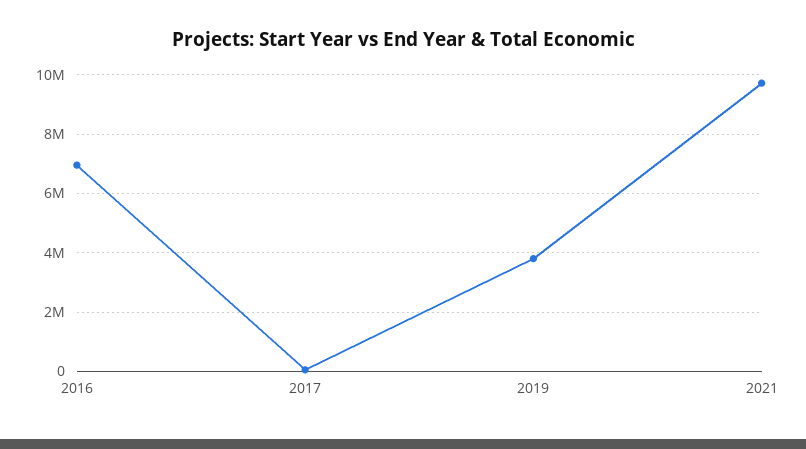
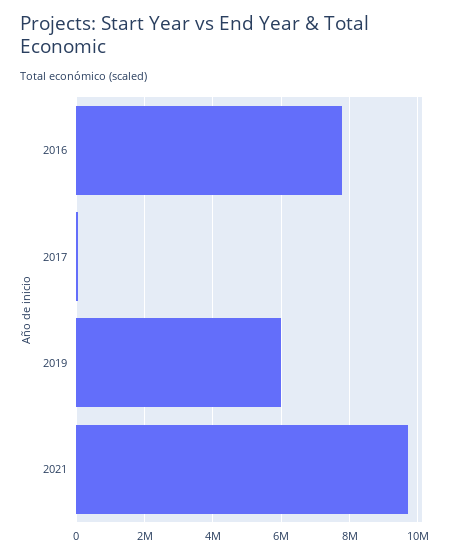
2016: 7000000 -> 7800000
2019: 3750000 -> 6000000

